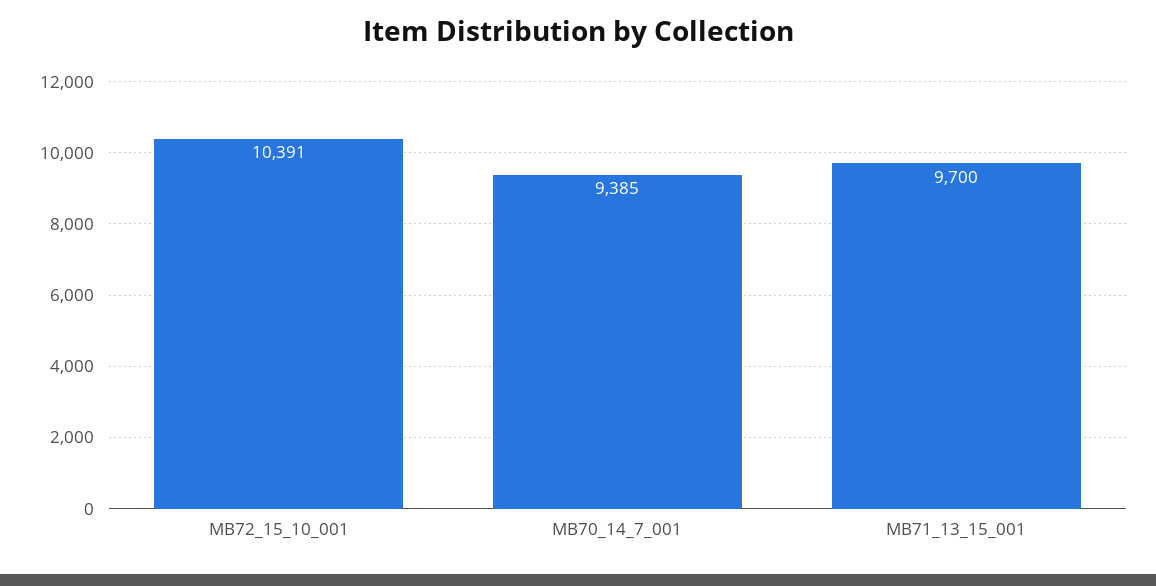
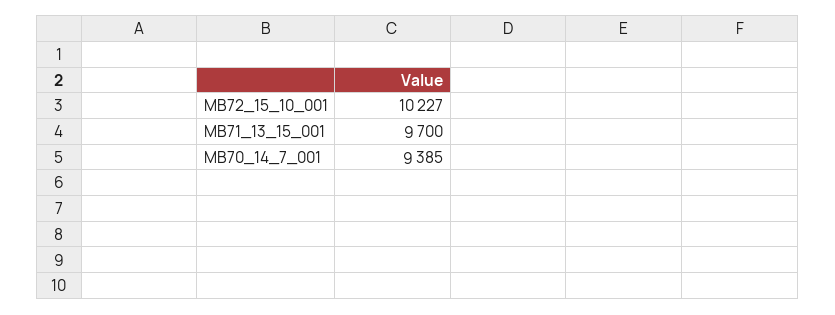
MB72_15_10_001: 10391 -> 10227

